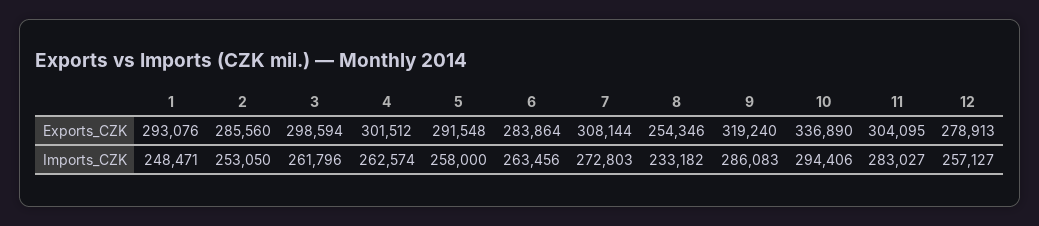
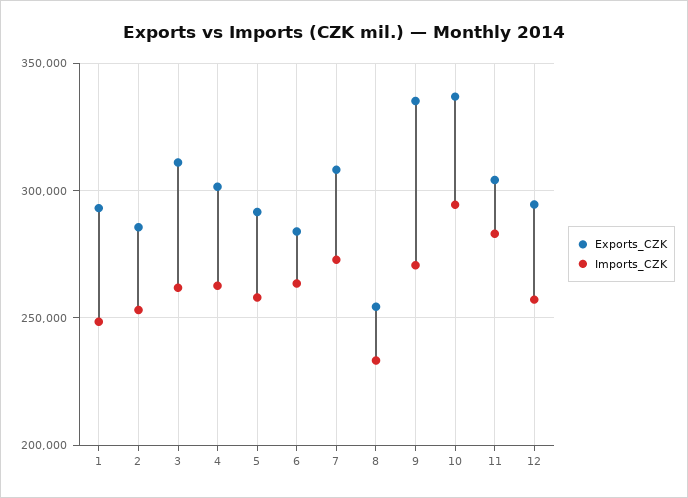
Exports_CZK, 3: 298594 -> 310000
Exports_CZK, 9: 319240 -> 335000
Exports_CZK, 12: 278913 -> 295000
Imports_CZK, 9: 286083 -> 270000

